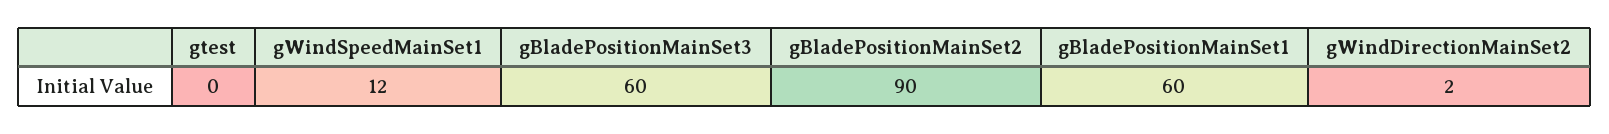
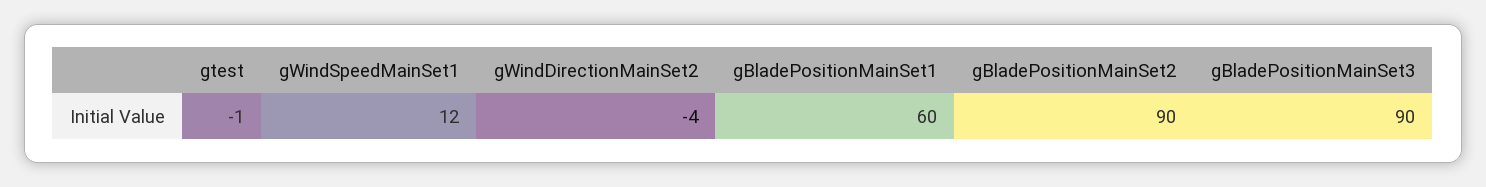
gtest: 0 -> -1
gBladePositionMainSet3: 60 -> 90
gWindDirectionMainSet2: 2 -> -4

